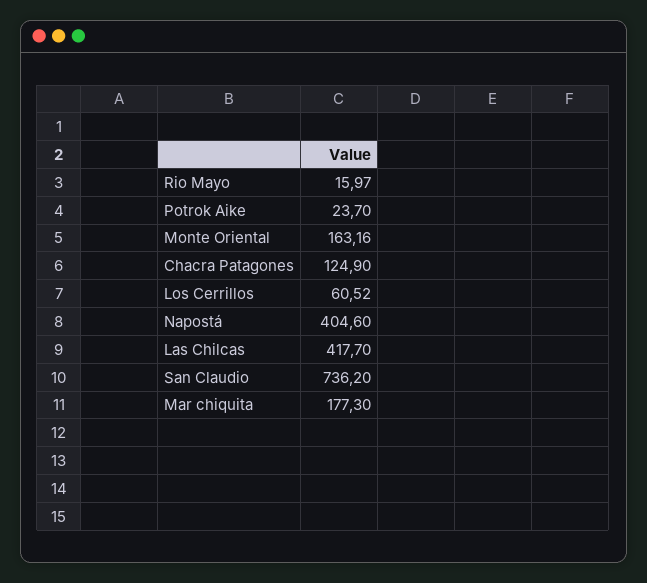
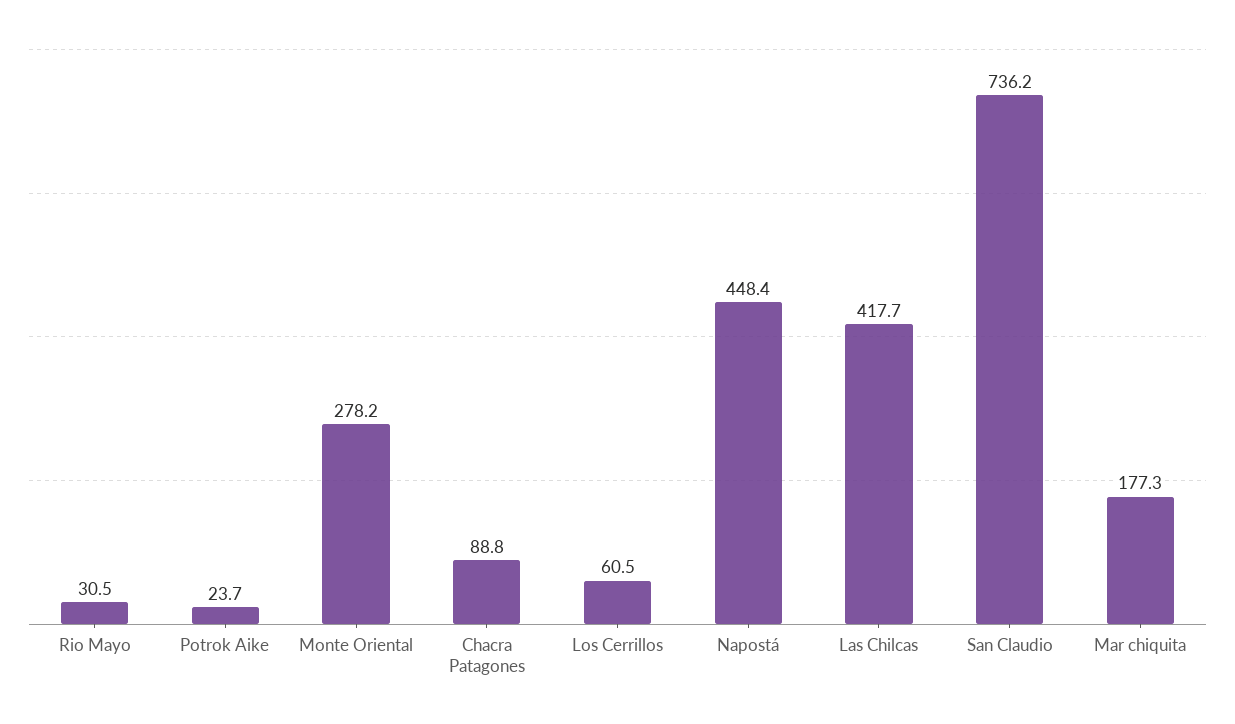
Rio Mayo: 15.97 -> 30.5
Monte Oriental: 163.16 -> 278.2
Chacra Patagones: 124.9 -> 88.8
Napostá: 404.6 -> 448.4

